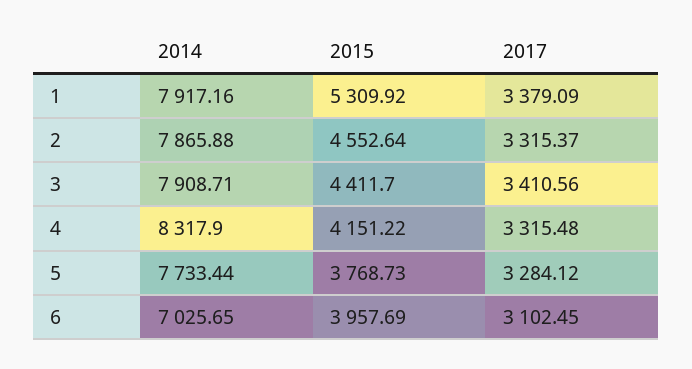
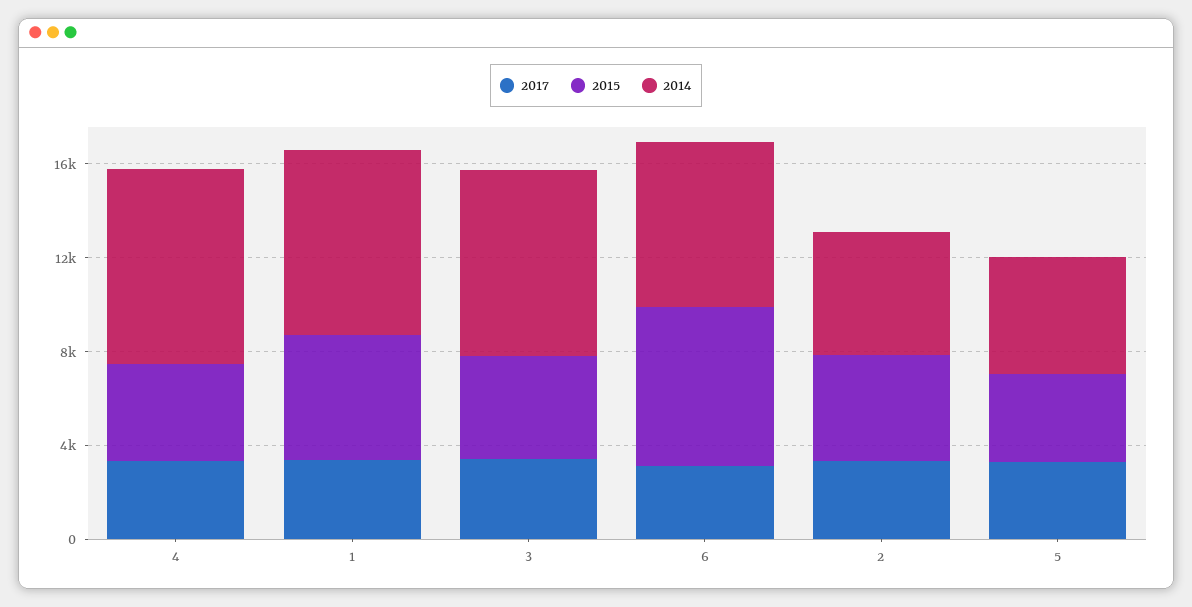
2014, 2: 7865.88 -> 5000
2014, 5: 7733.44 -> 5000
2015, 6: 3957.69 -> 7000

